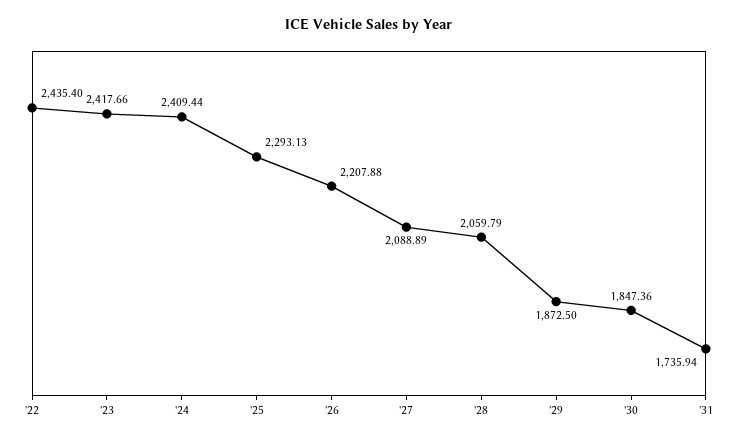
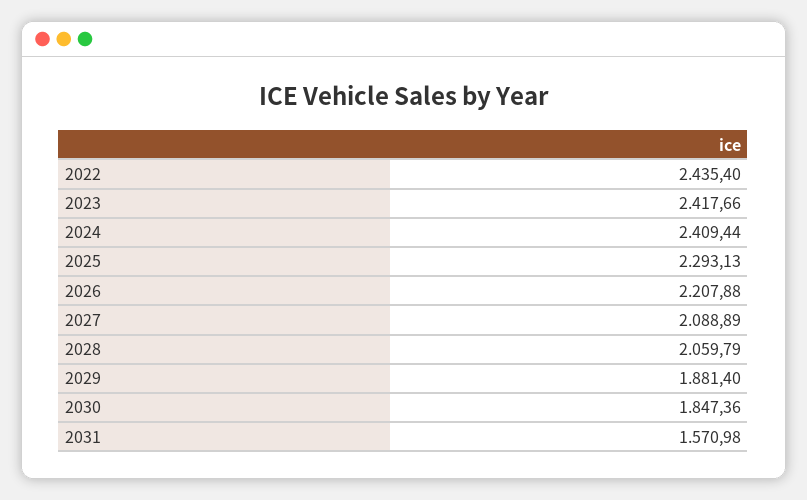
'29: 1872.5 -> 1881.4
'31: 1735.94 -> 1570.98

